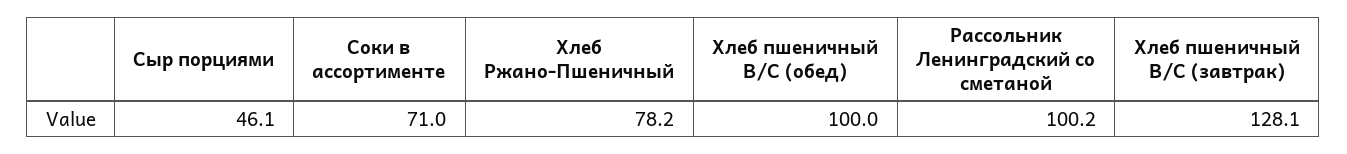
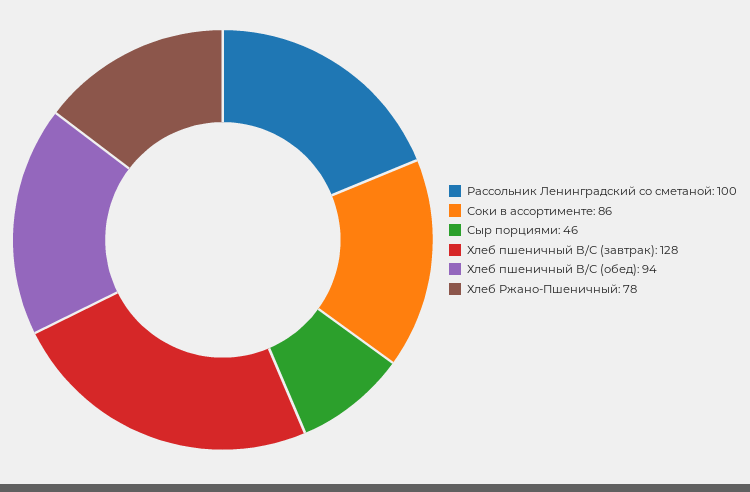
Соки в ассортименте: 71 -> 86
Хлеб пшеничный В/С (обед): 100 -> 94

